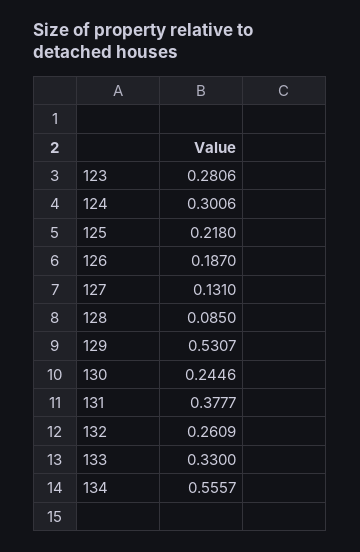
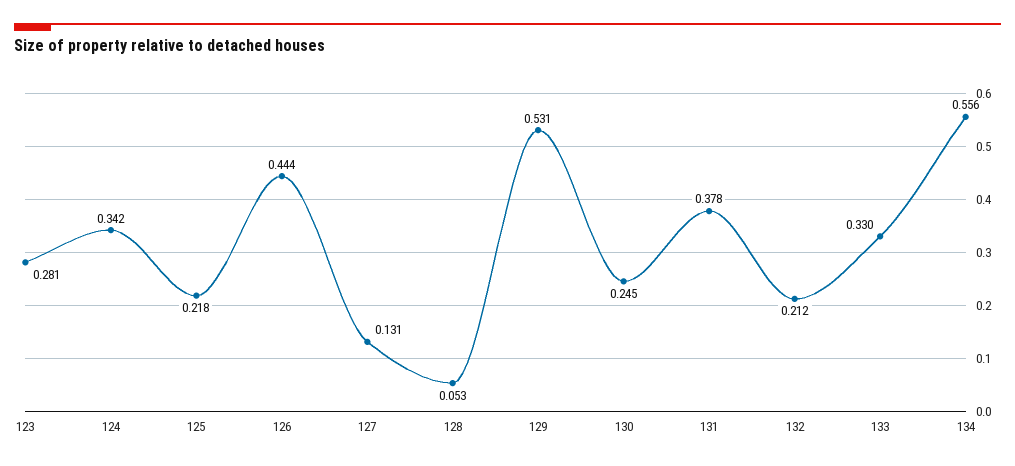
124: 0.3006 -> 0.342
126: 0.187 -> 0.444
128: 0.085 -> 0.053
132: 0.2609 -> 0.212

